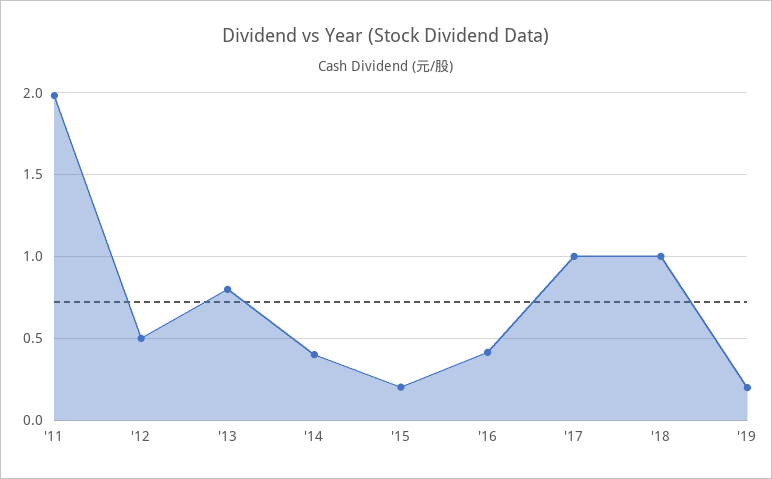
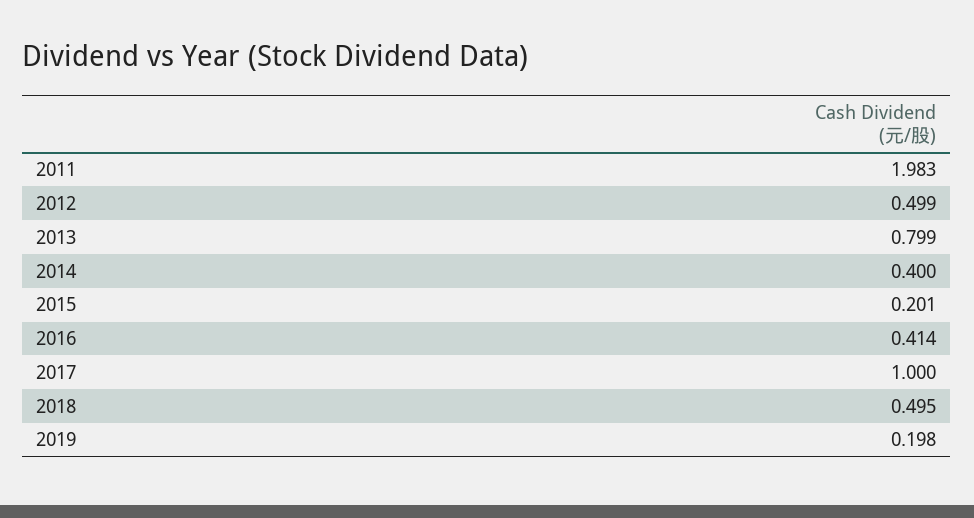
'18: 1 -> 0.495

